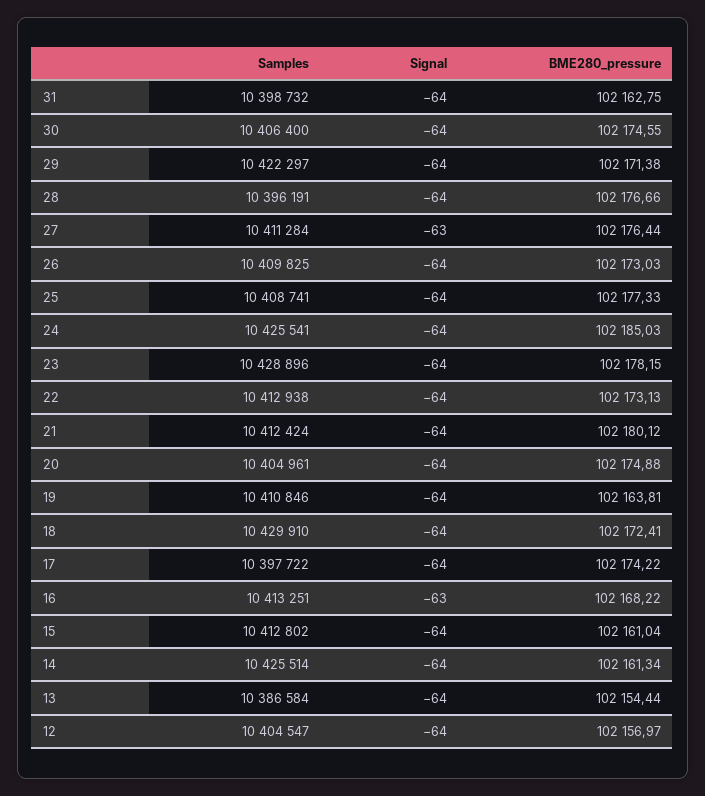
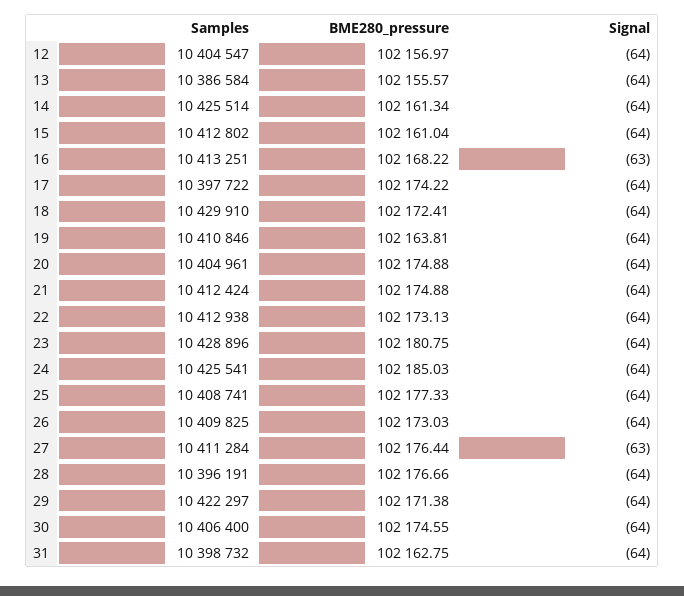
BME280_pressure, 23: 102178.15 -> 102180.75
BME280_pressure, 21: 102180.12 -> 102174.88
BME280_pressure, 13: 102154.44 -> 102155.57

